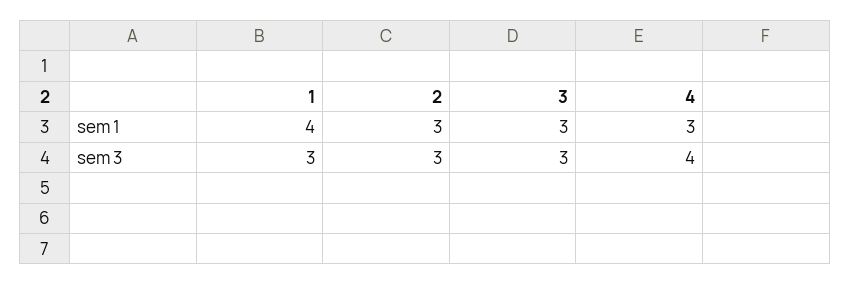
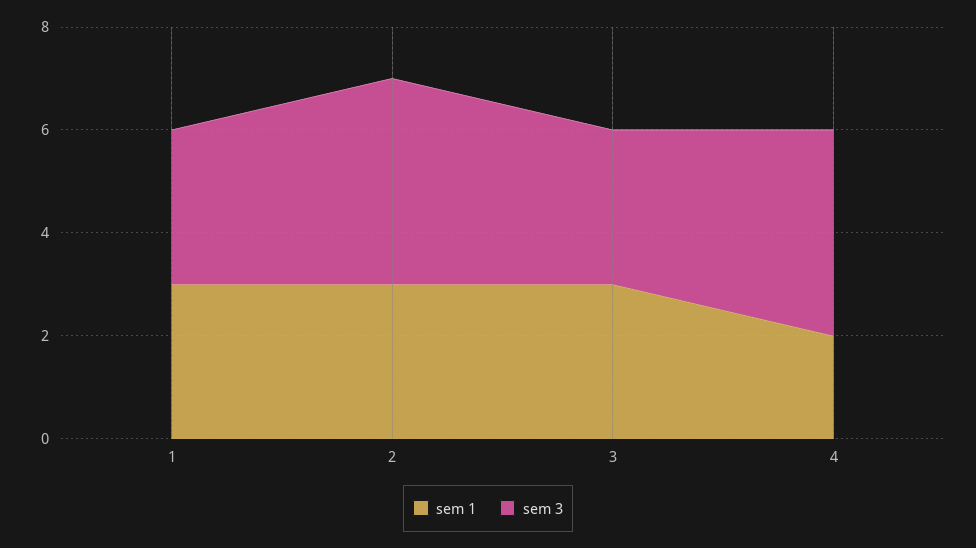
sem 1, 1: 4 -> 3
sem 1, 4: 3 -> 2
sem 3, 2: 3 -> 4

